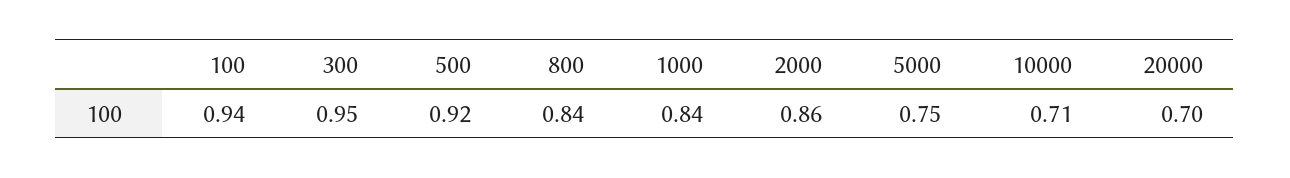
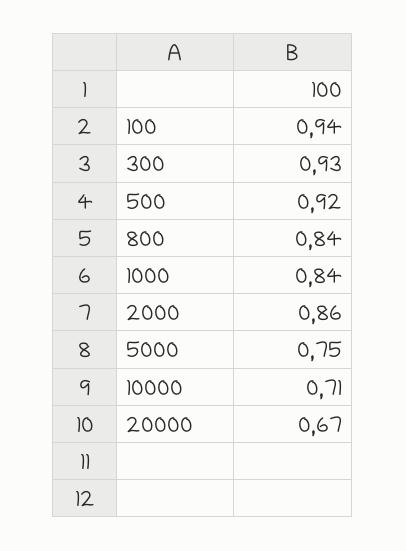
300: 0.95 -> 0.93
20000: 0.7 -> 0.67

